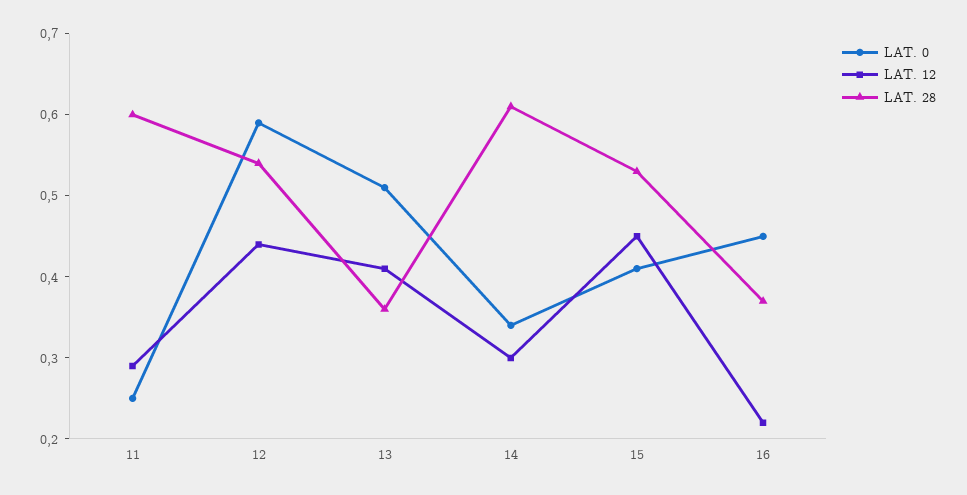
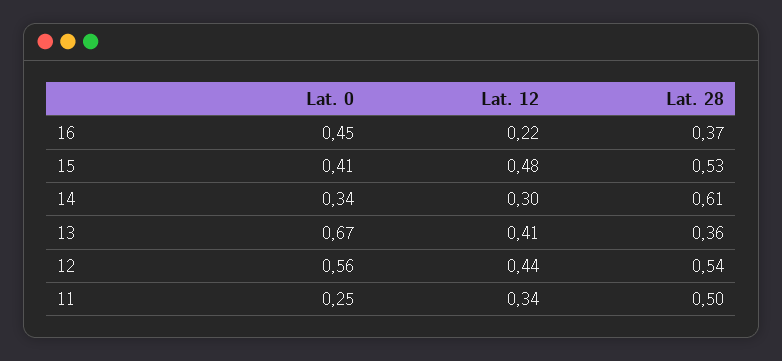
LAT. 12, 11: 0.29 -> 0.34
LAT. 28, 11: 0.6 -> 0.5
LAT. 0, 12: 0.59 -> 0.56
LAT. 0, 13: 0.51 -> 0.67
LAT. 12, 15: 0.45 -> 0.48

